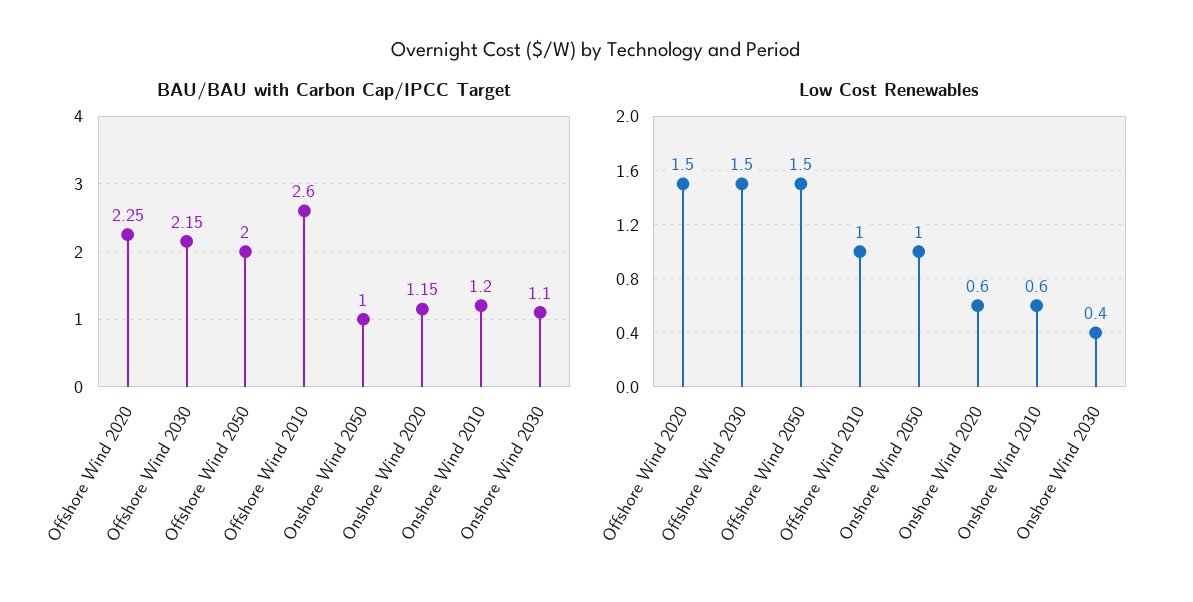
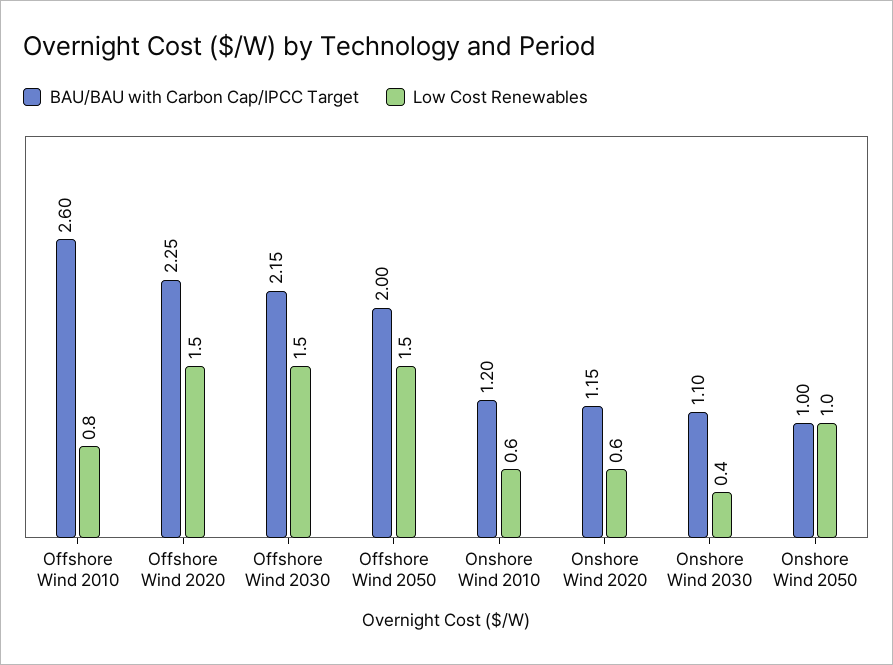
Low Cost Renewables, Offshore Wind 2010: 1 -> 0.8

